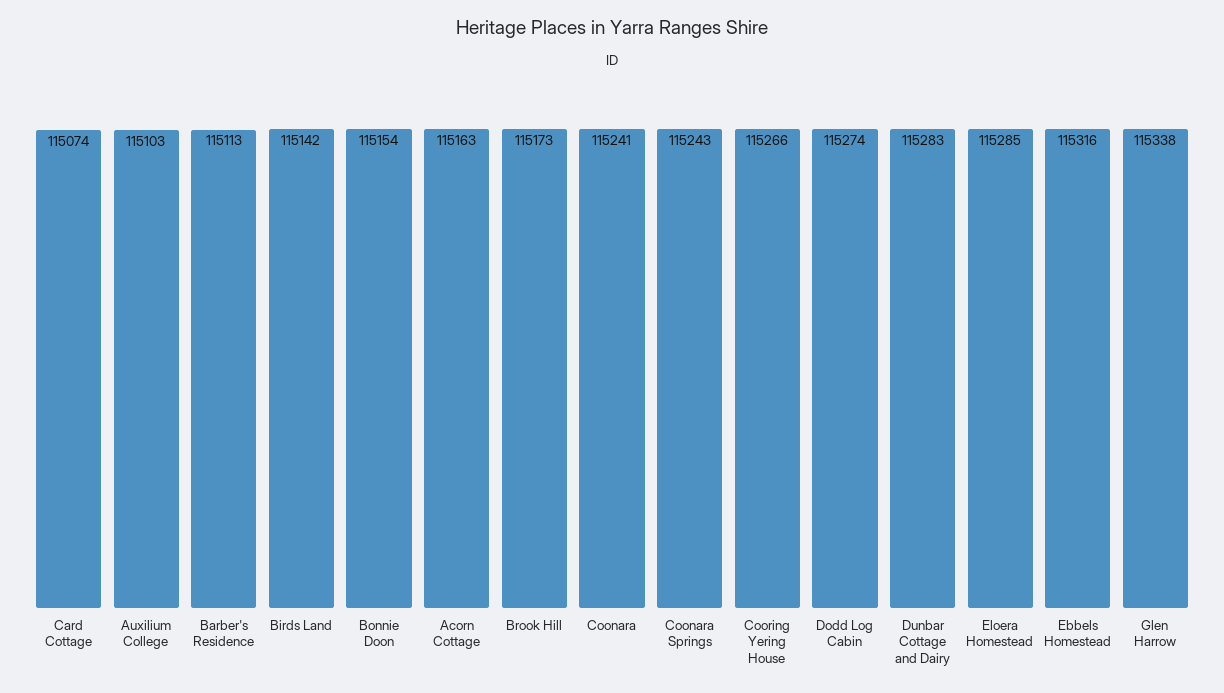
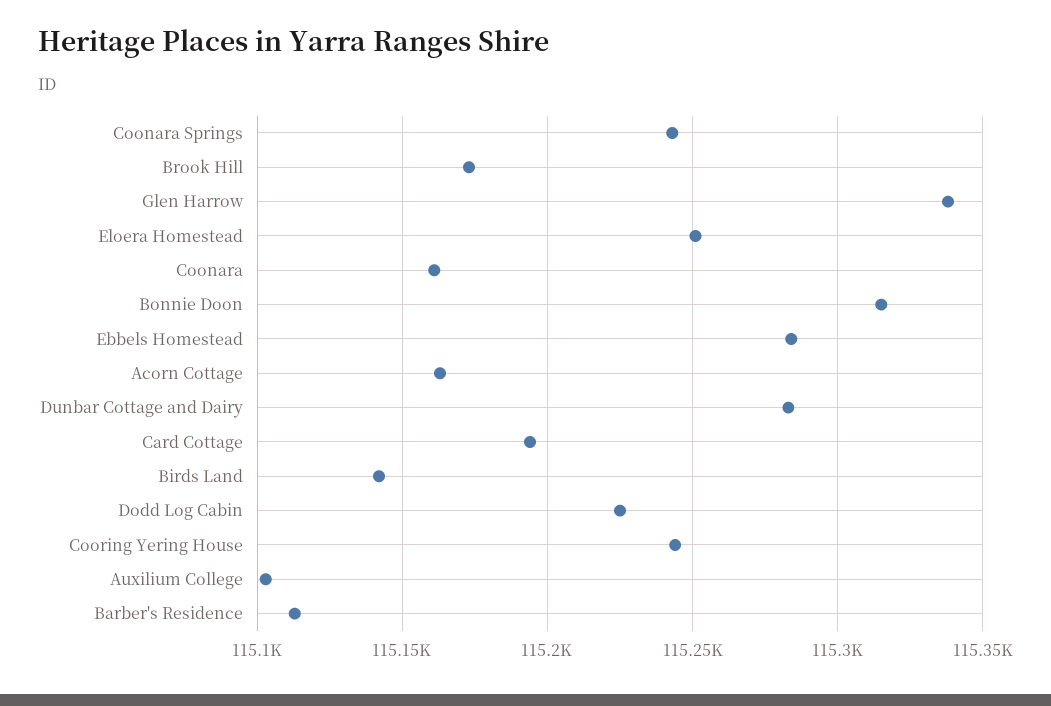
Card Cottage: 115074 -> 115195
Bonnie Doon: 115154 -> 115315
Coonara: 115241 -> 115160
Cooring Yering House: 115266 -> 115245
Dodd Log Cabin: 115274 -> 115225
Eloera Homestead: 115285 -> 115250
Ebbels Homestead: 115316 -> 115285

